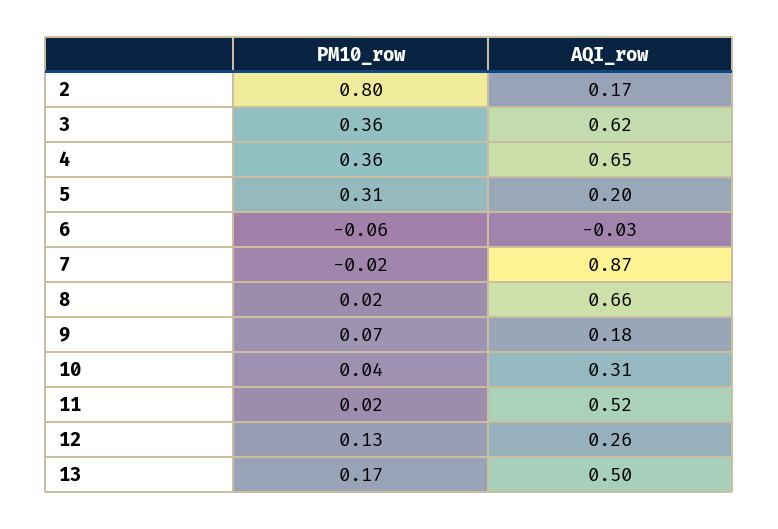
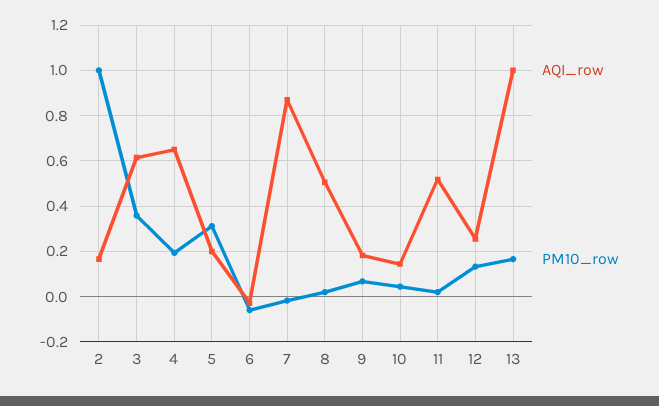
PM10_row, 2: 0.8 -> 1
PM10_row, 4: 0.36 -> 0.2
AQI_row, 8: 0.66 -> 0.5
AQI_row, 10: 0.31 -> 0.15
AQI_row, 13: 0.5 -> 1

